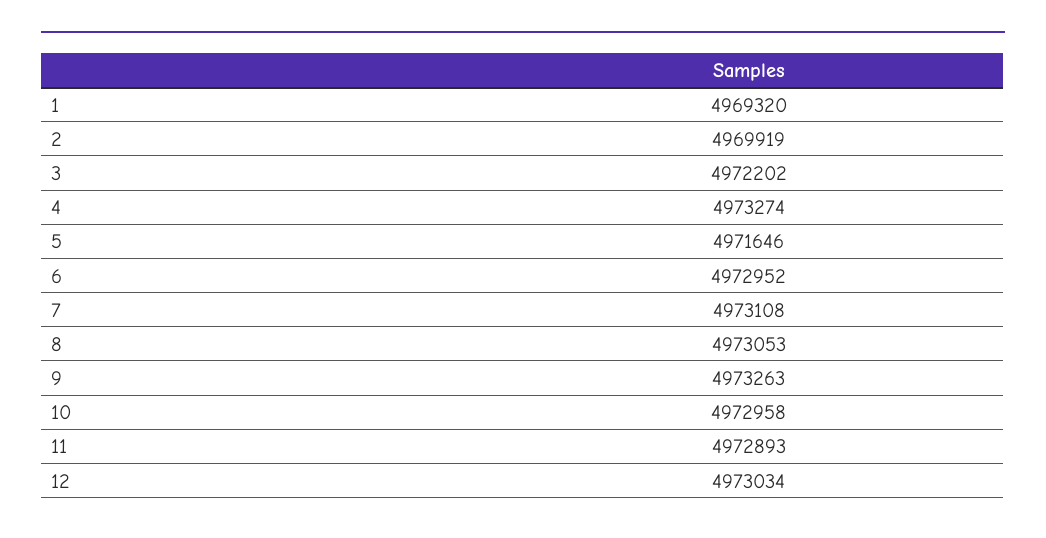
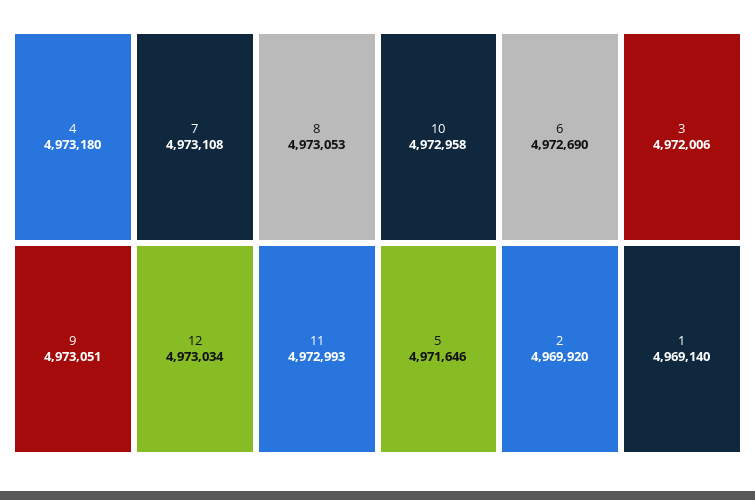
1: 4969320 -> 4969140
2: 4969919 -> 4969920
3: 4972202 -> 4972006
4: 4973274 -> 4973180
6: 4972952 -> 4972690
9: 4973263 -> 4973051
11: 4972893 -> 4972993

